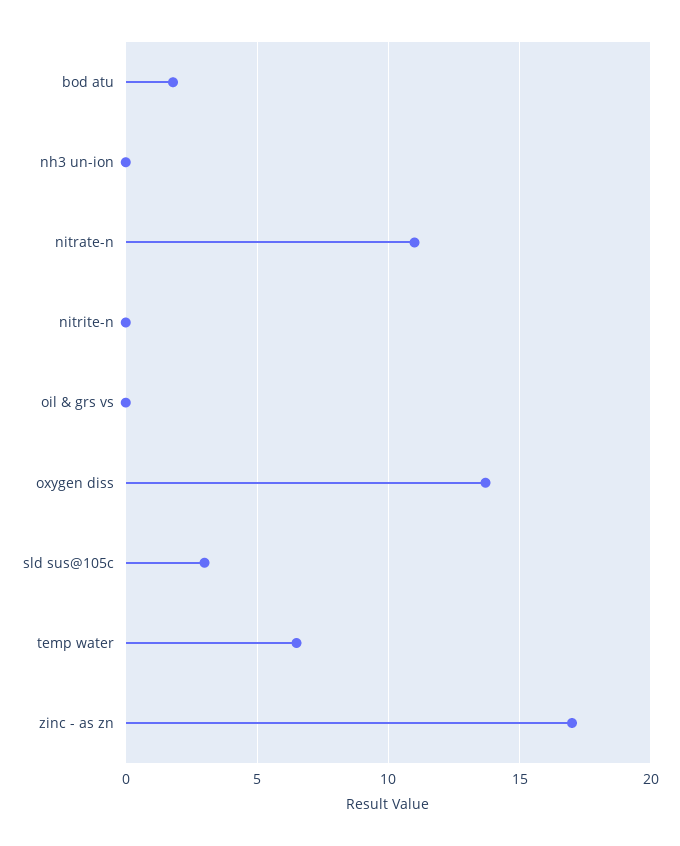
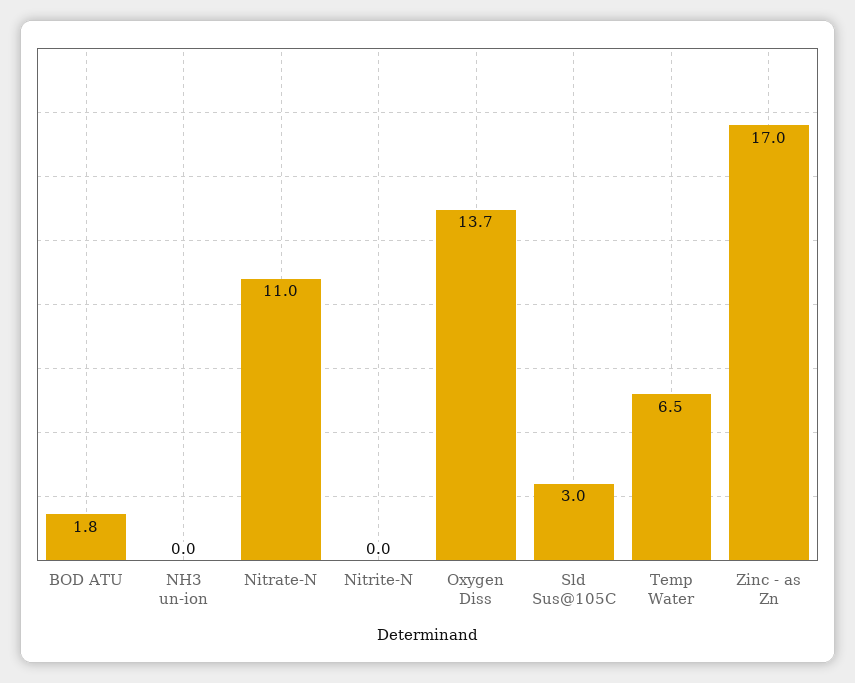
oil & grs vs: 0 -> none

